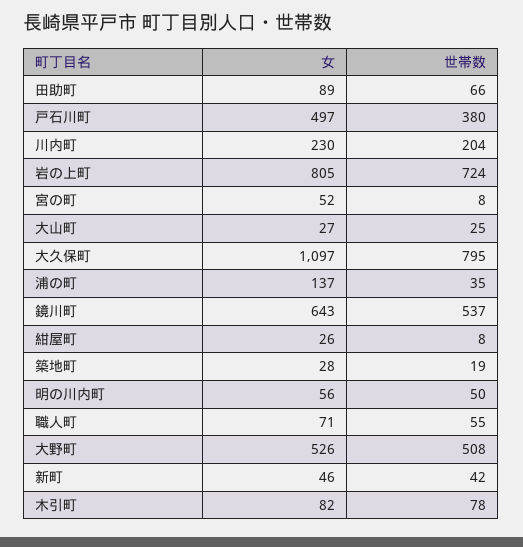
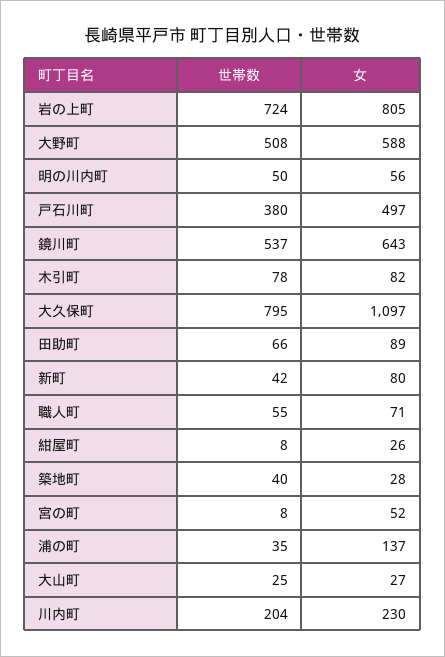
世帯数, 築地町: 19 -> 40
女, 大野町: 526 -> 588
女, 新町: 46 -> 80

